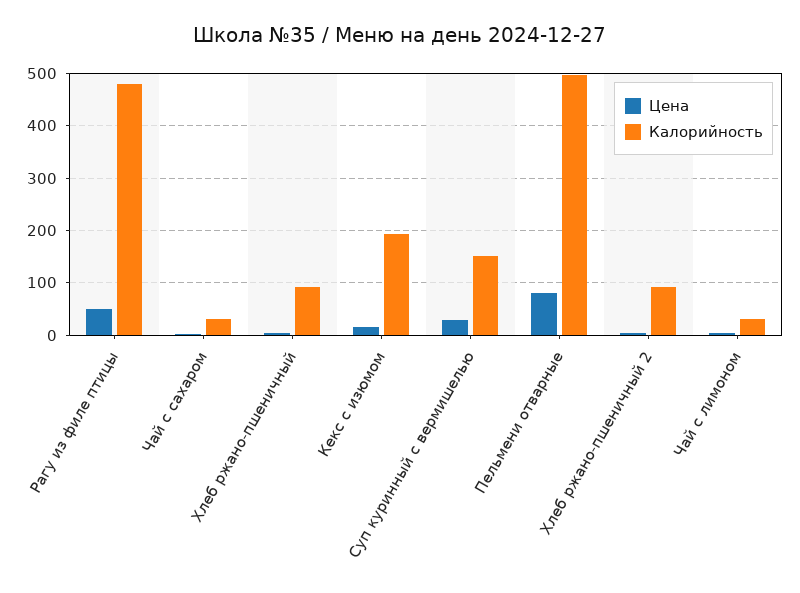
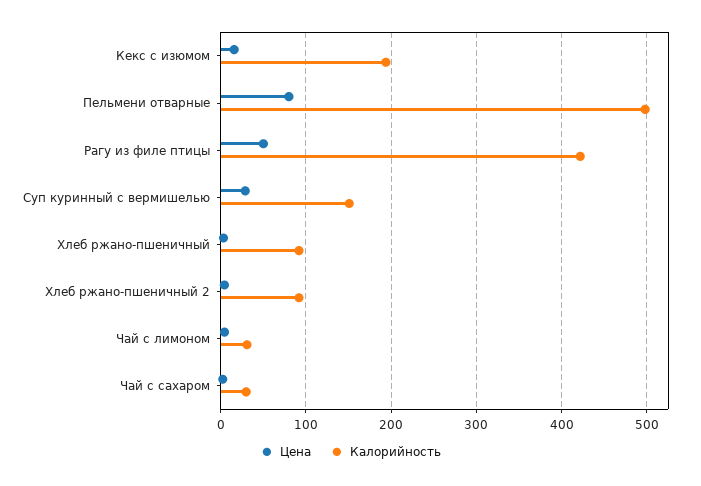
Калорийность, Рагу из филе птицы: 480 -> 420

